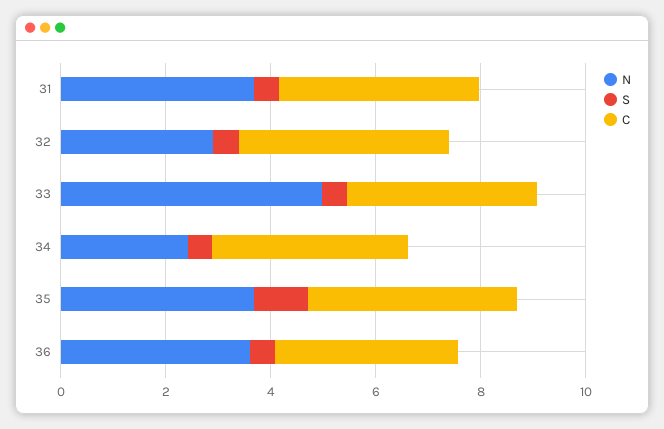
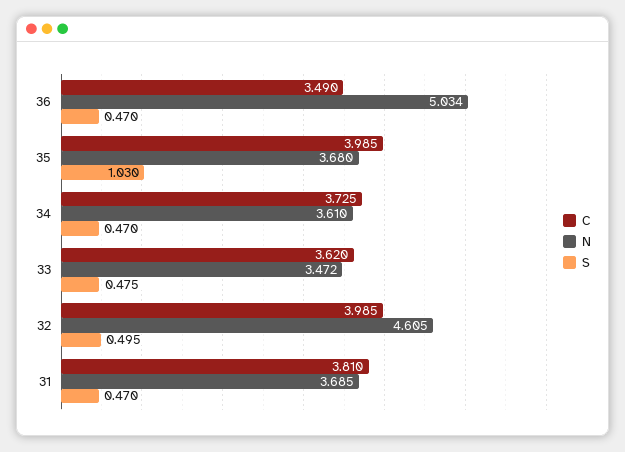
N, 32: 3 -> 4.605
N, 33: 5 -> 3.472
N, 34: 2.5 -> 3.61
N, 36: 3.5 -> 5.034

